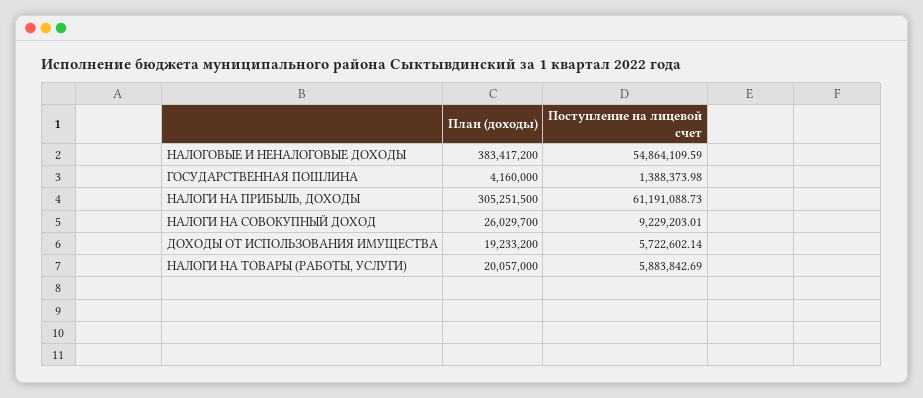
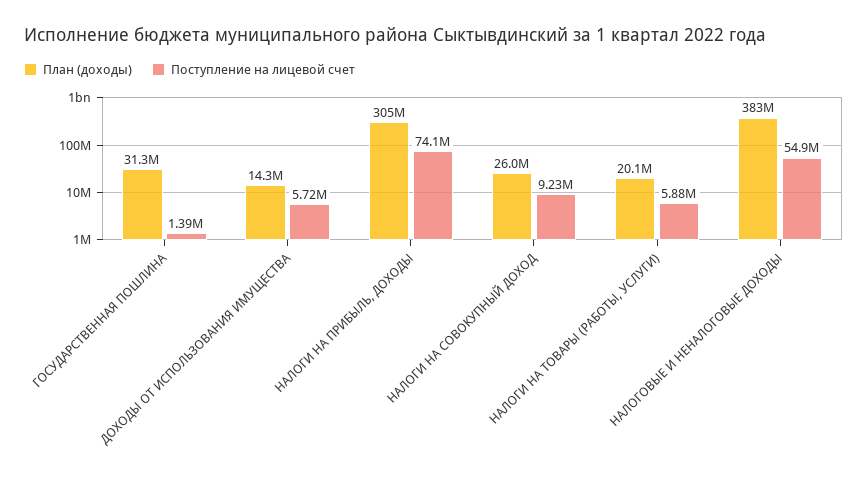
План (доходы), ГОСУДАРСТВЕННАЯ ПОШЛИНА: 4160000 -> 31300000
Поступление на лицевой счет, НАЛОГИ НА ПРИБЫЛЬ, ДОХОДЫ: 61191088.73 -> 74100000
План (доходы), ДОХОДЫ ОТ ИСПОЛЬЗОВАНИЯ ИМУЩЕСТВА: 19233200 -> 14300000

